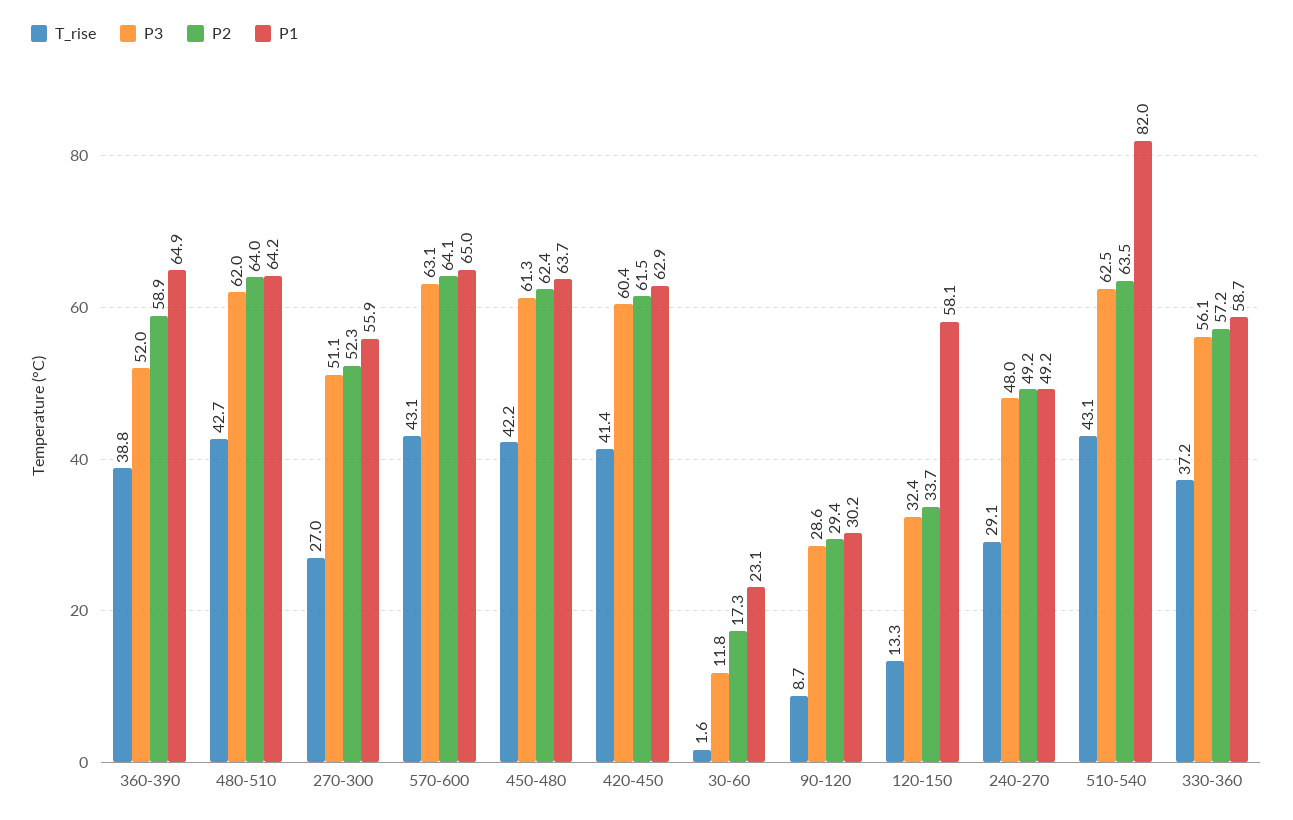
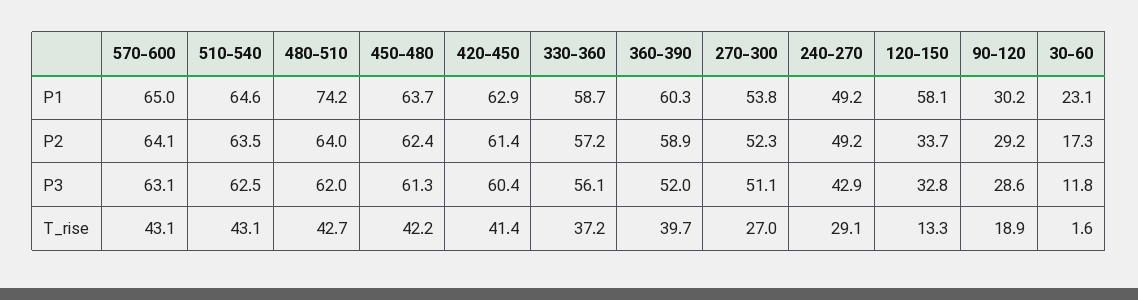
T_rise, 360-390: 38.8 -> 39.7
P1, 360-390: 64.9 -> 60.3
P1, 480-510: 64.2 -> 74.2
P1, 270-300: 55.9 -> 53.8
P2, 420-450: 61.5 -> 61.4
T_rise, 90-120: 8.7 -> 18.9
P2, 90-120: 29.4 -> 29.2
P3, 120-150: 32.4 -> 32.8
P3, 240-270: 48 -> 42.9
P1, 510-540: 82 -> 64.6

